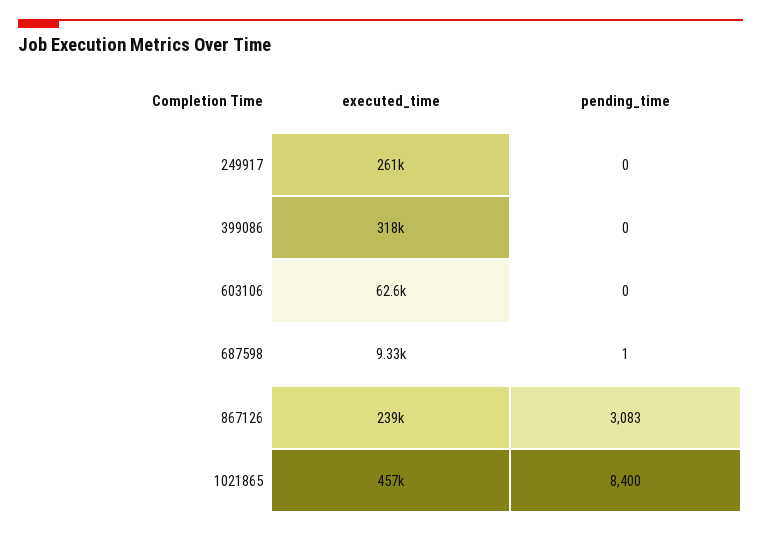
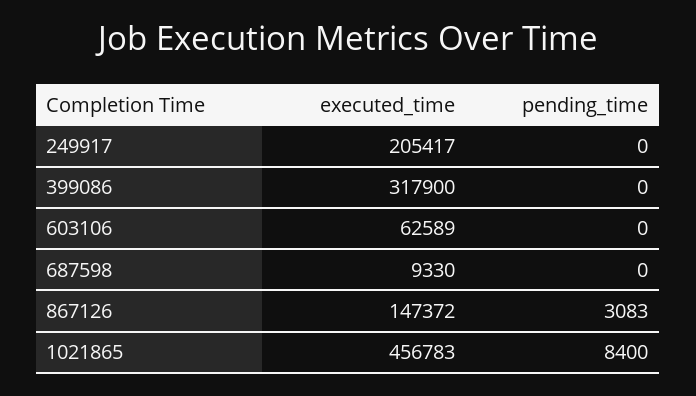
executed_time, 249917: 261000 -> 205417
pending_time, 687598: 1 -> 0
executed_time, 867126: 239000 -> 147372

